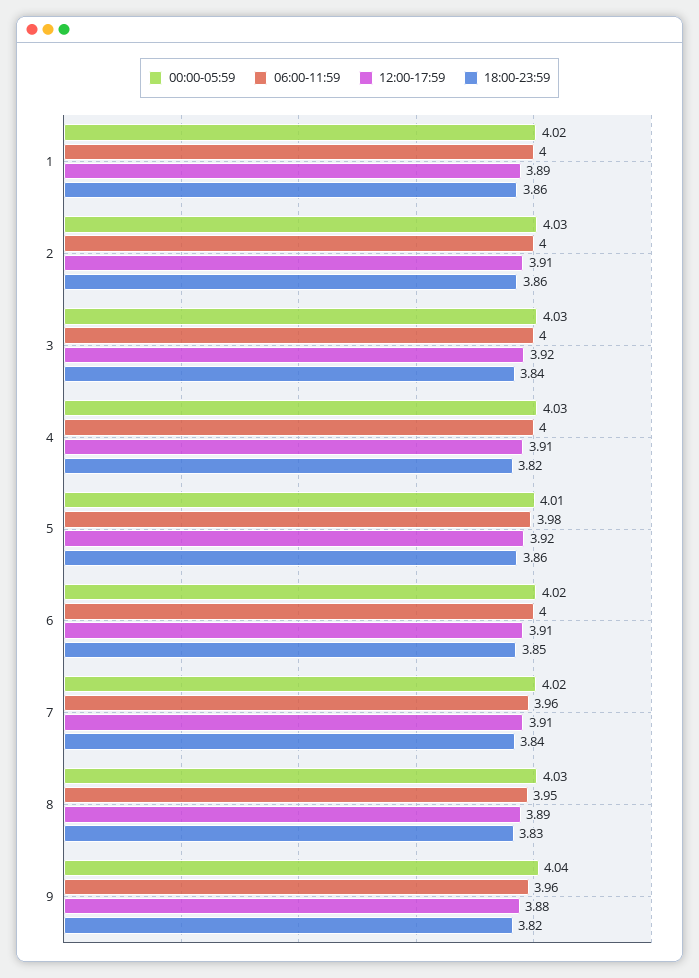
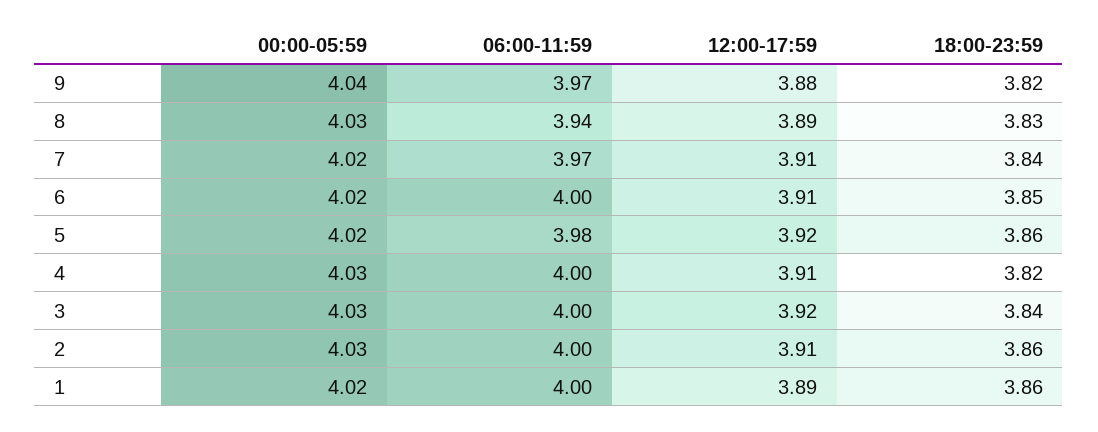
00:00-05:59, 5: 4.01 -> 4.02
06:00-11:59, 7: 3.96 -> 3.97
06:00-11:59, 8: 3.95 -> 3.94
06:00-11:59, 9: 3.96 -> 3.97

